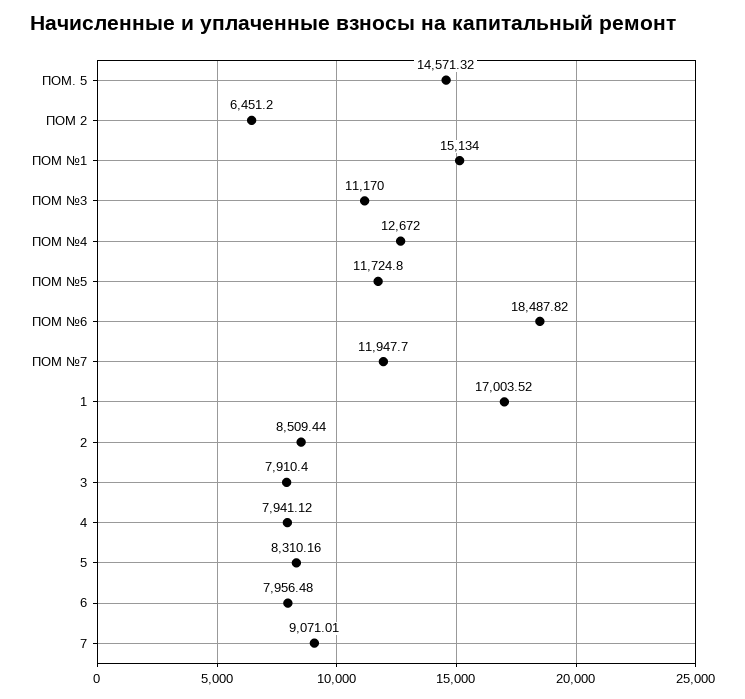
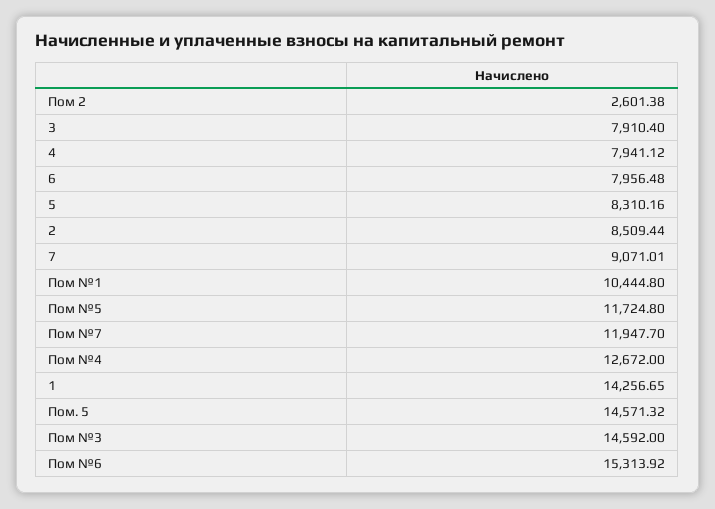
ПОМ 2: 6451.2 -> 2601.38
ПОМ №1: 15134 -> 10444.8
ПОМ №3: 11170 -> 14592
ПОМ №6: 18487.82 -> 15313.92
1: 17003.52 -> 14256.65

